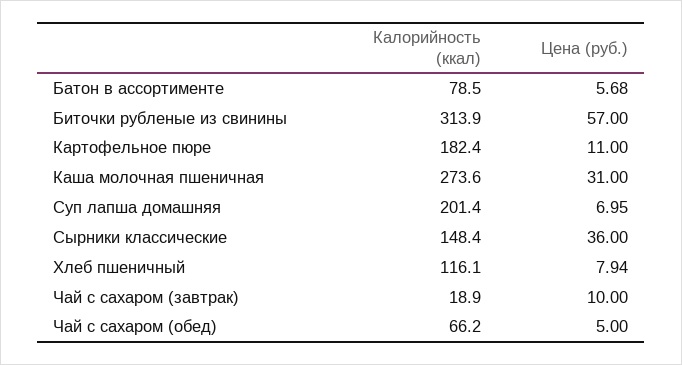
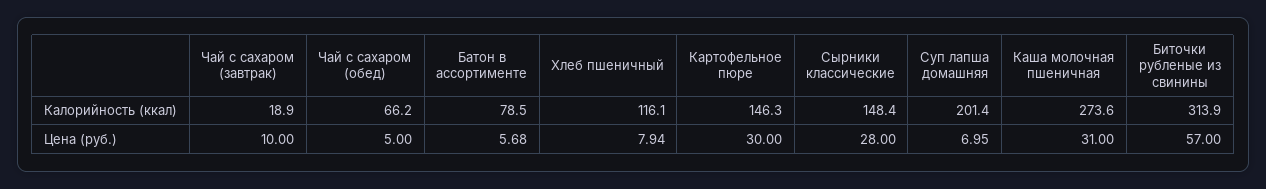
Калорийность (ккал), Картофельное пюре: 182.4 -> 146.3
Цена (руб.), Картофельное пюре: 11 -> 30
Цена (руб.), Сырники классические: 36 -> 28

